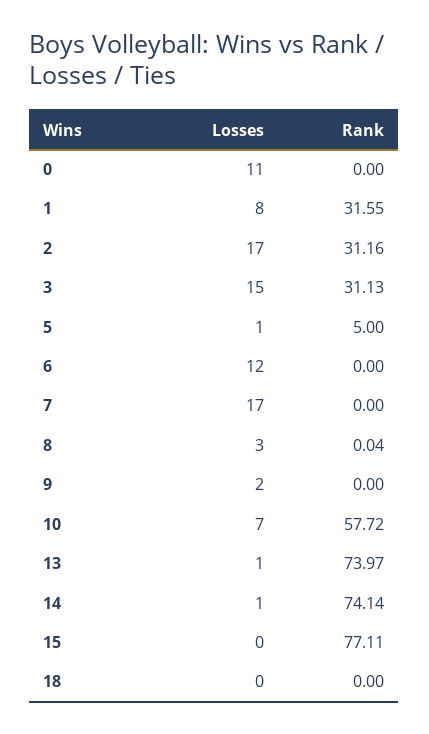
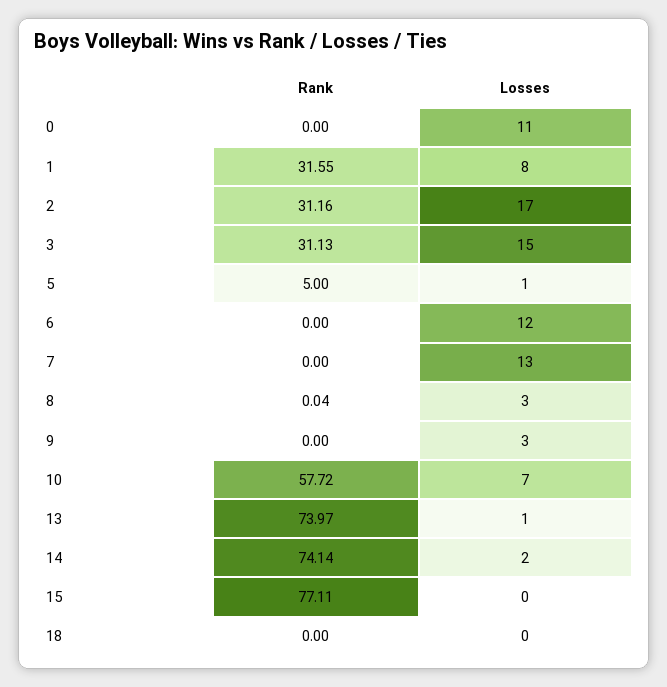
Losses, 7: 17 -> 13
Losses, 9: 2 -> 3
Losses, 14: 1 -> 2

